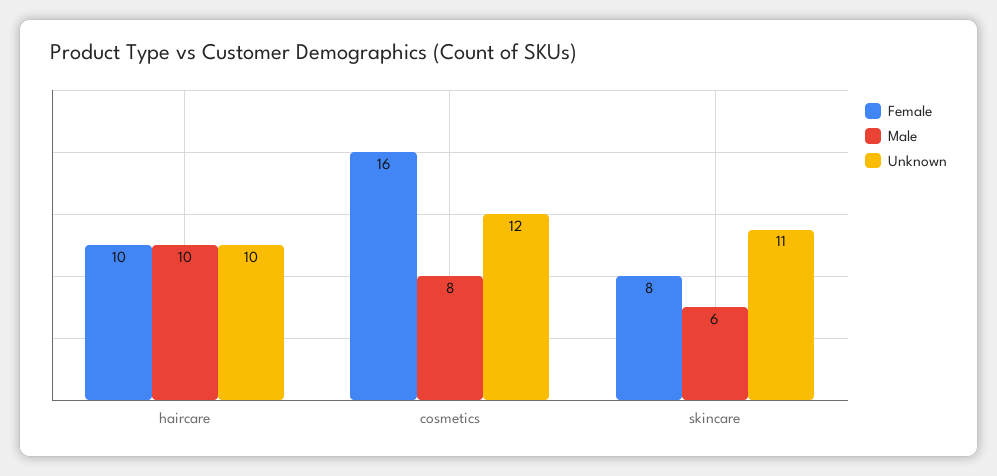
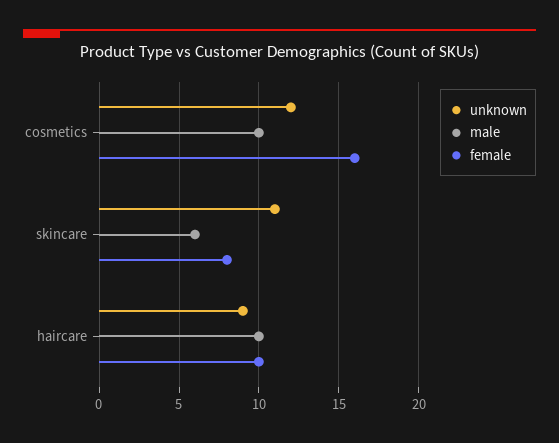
Unknown, haircare: 10 -> 9
Male, cosmetics: 8 -> 10

